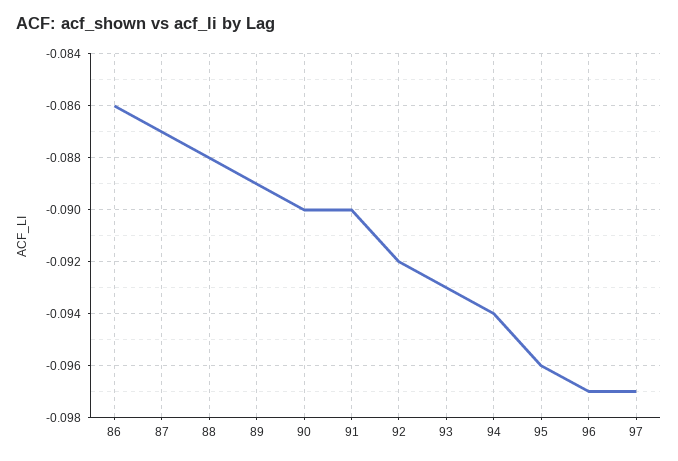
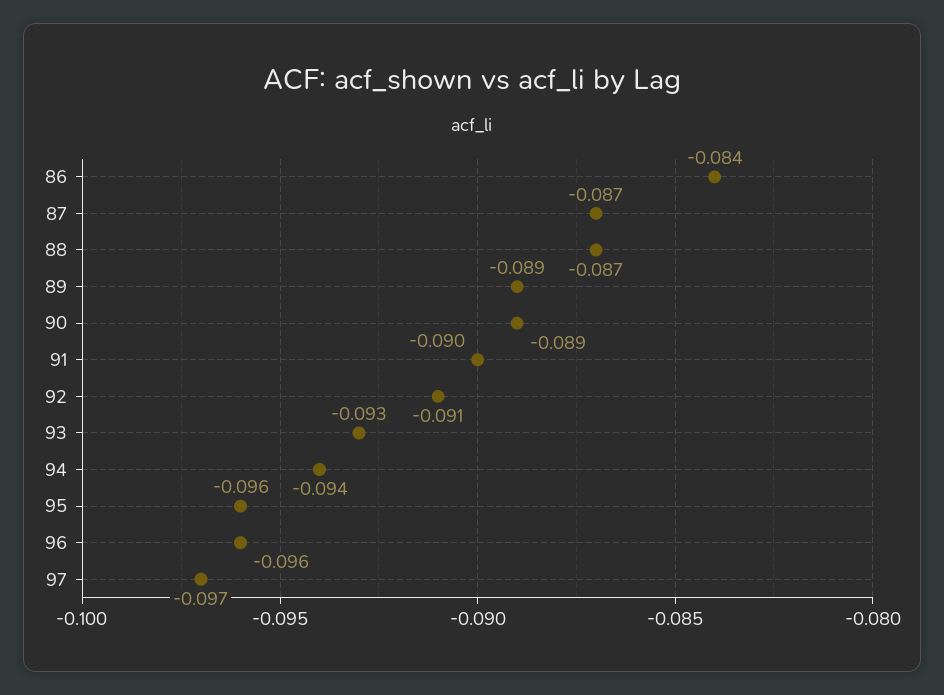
86: -0.086 -> -0.084
88: -0.088 -> -0.087
90: -0.09 -> -0.089
92: -0.092 -> -0.091
96: -0.097 -> -0.096

